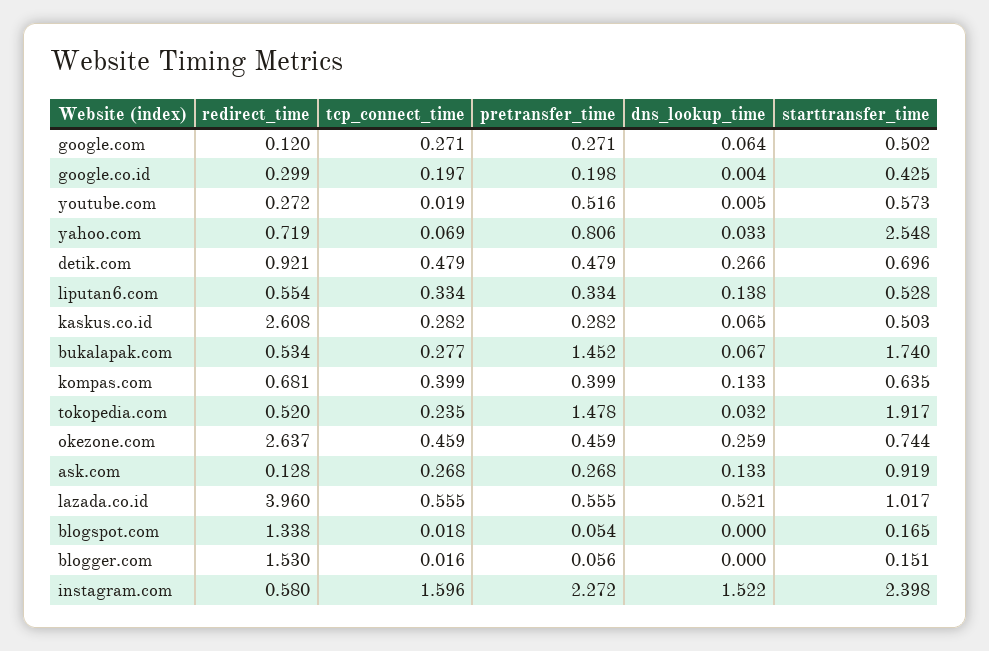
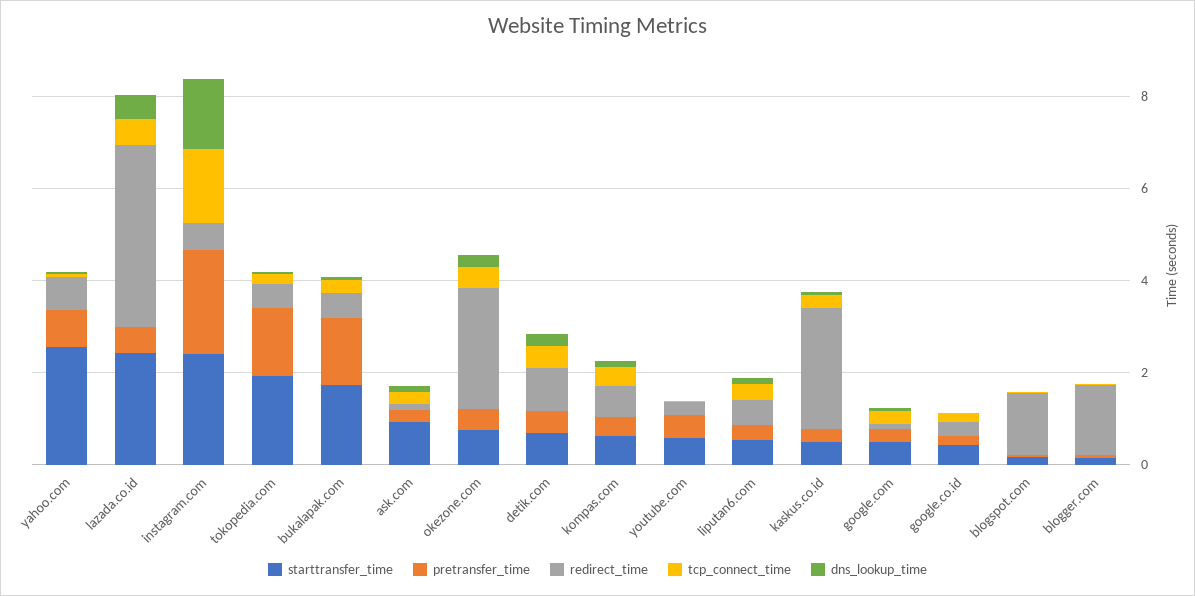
starttransfer_time, lazada.co.id: 1.017 -> 2.5

